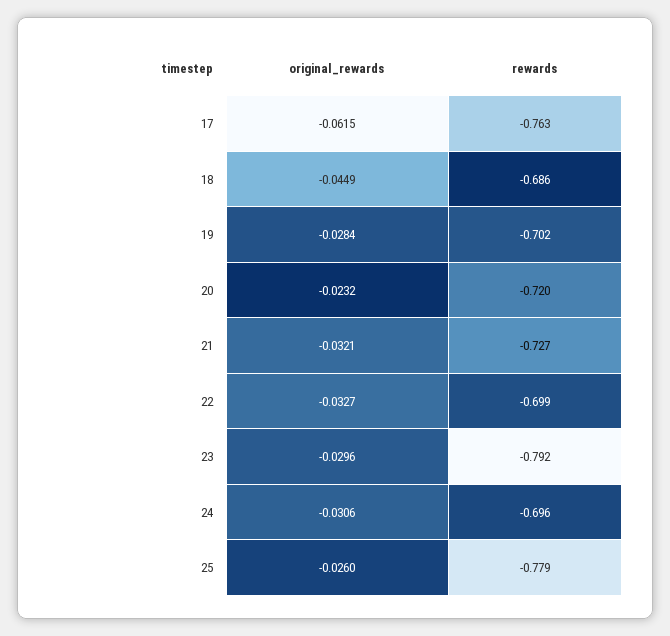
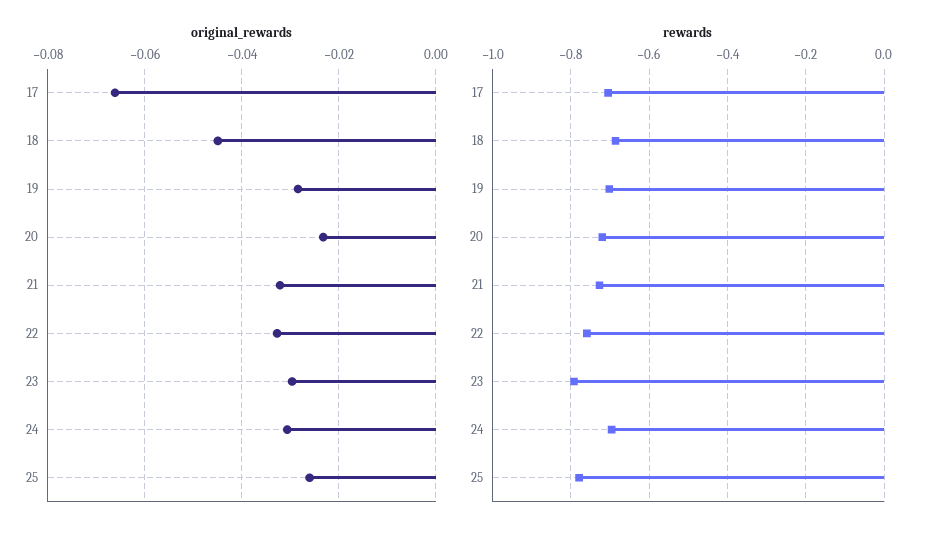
original_rewards, 17: -0.0615 -> -0.066
rewards, 17: -0.763 -> -0.7
rewards, 22: -0.699 -> -0.76

